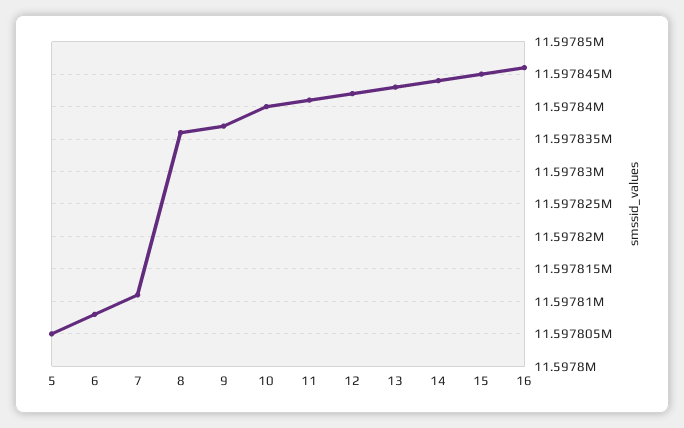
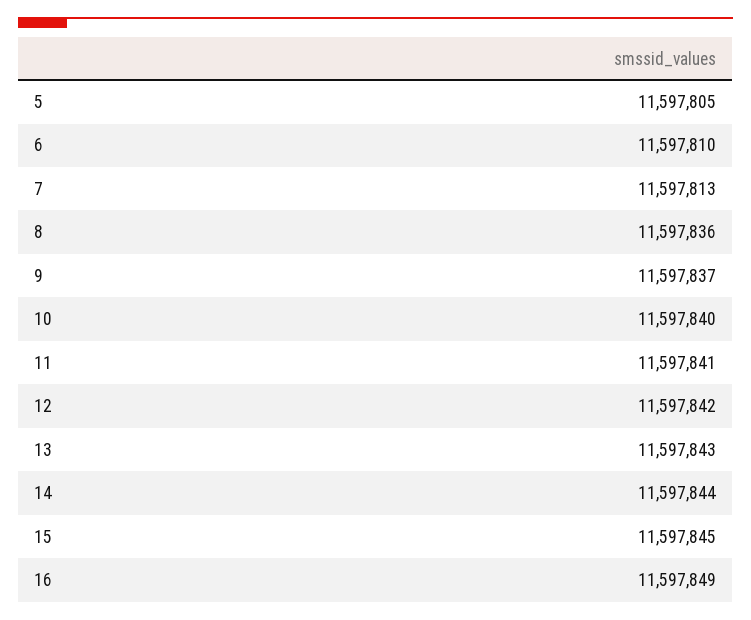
6: 11597808 -> 11597810
7: 11597811 -> 11597813
16: 11597846 -> 11597849

